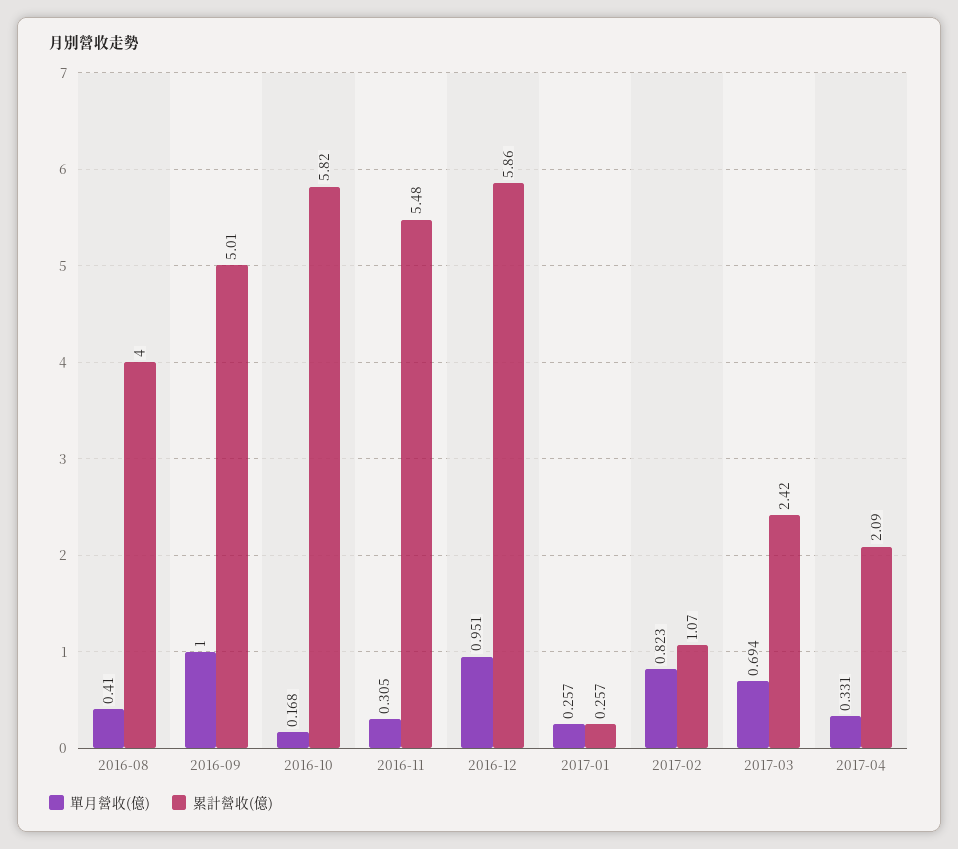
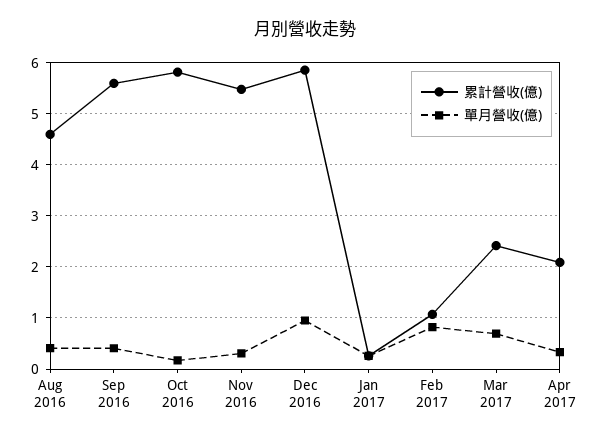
累計營收(億), 2016-08: 4 -> 4.6
單月營收(億), 2016-09: 1 -> 0.4
累計營收(億), 2016-09: 5.01 -> 5.6

